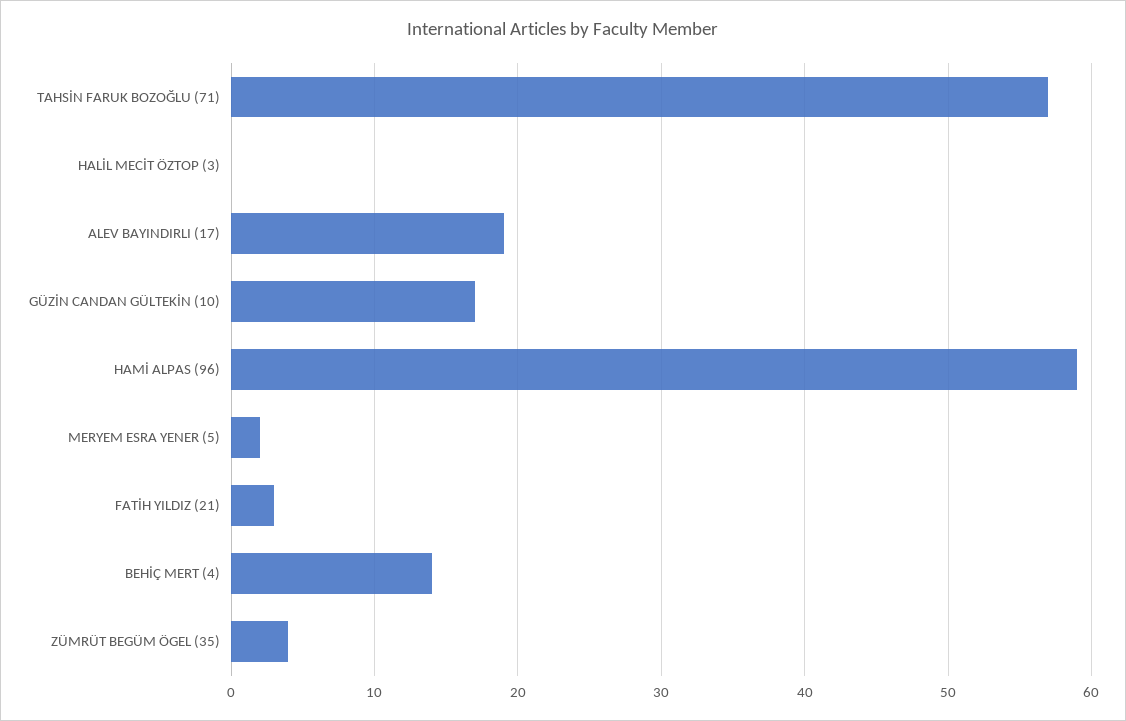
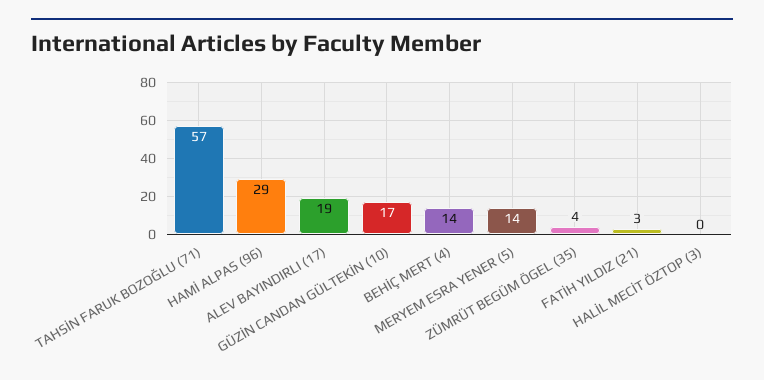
HAMİ ALPAS (96): 59 -> 29
MERYEM ESRA YENER (5): 2 -> 14

